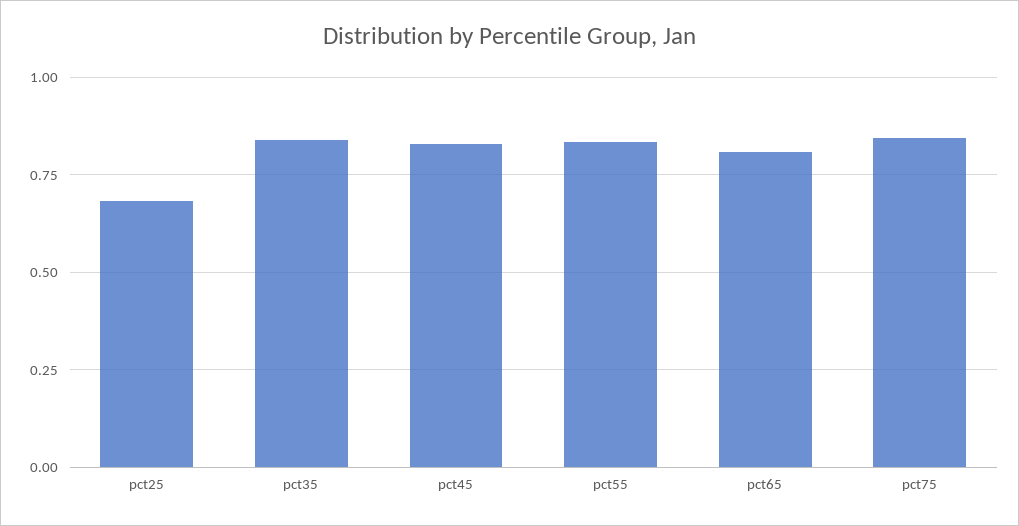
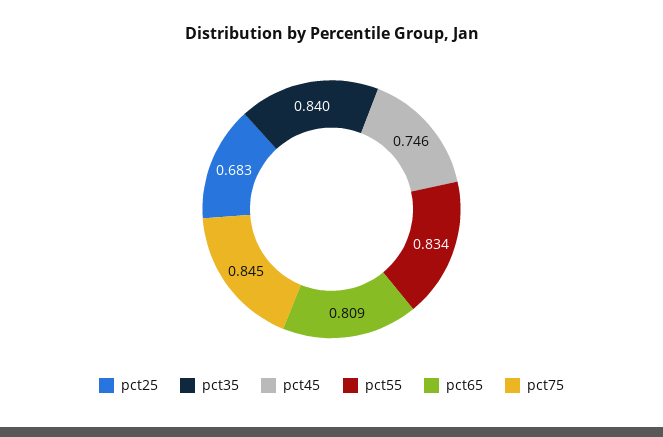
pct45: 0.825 -> 0.746

